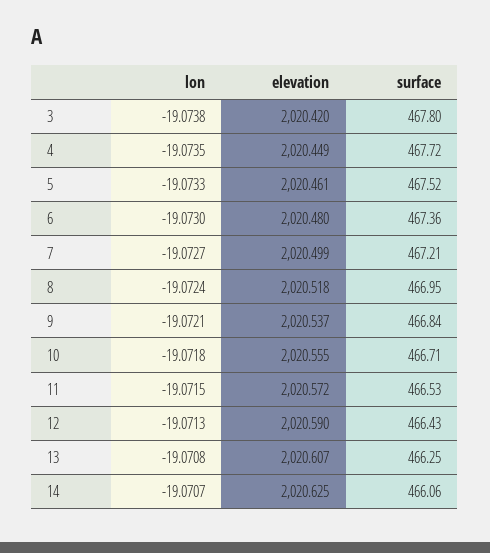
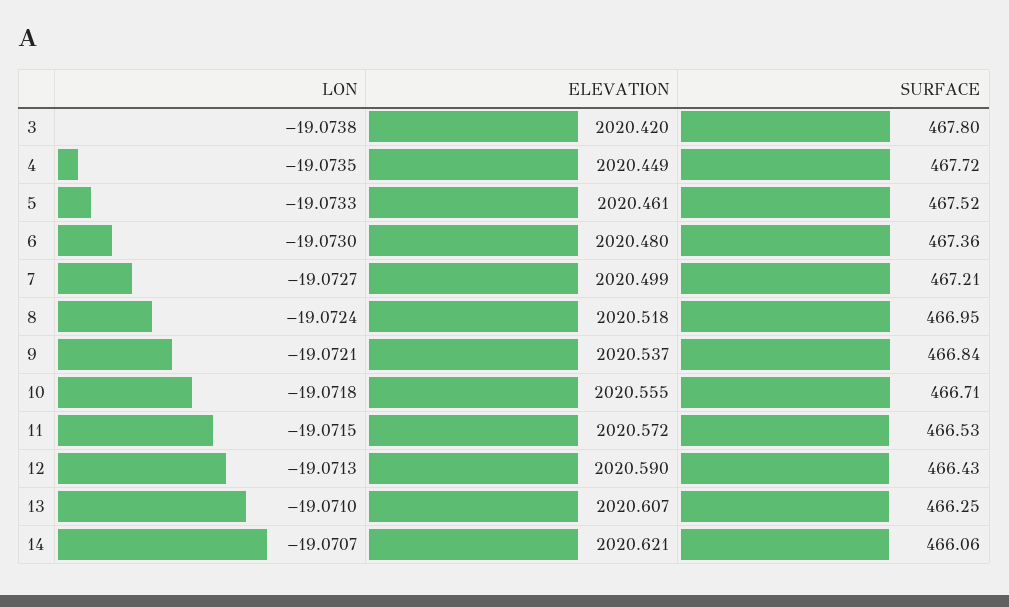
lon, 13: -19.0708 -> -19.071
elevation, 14: 2020.625 -> 2020.621

